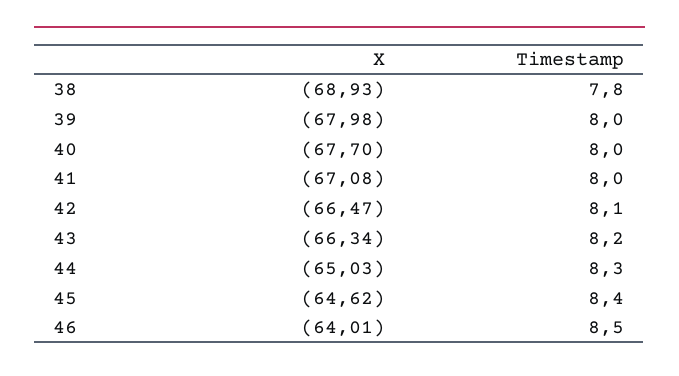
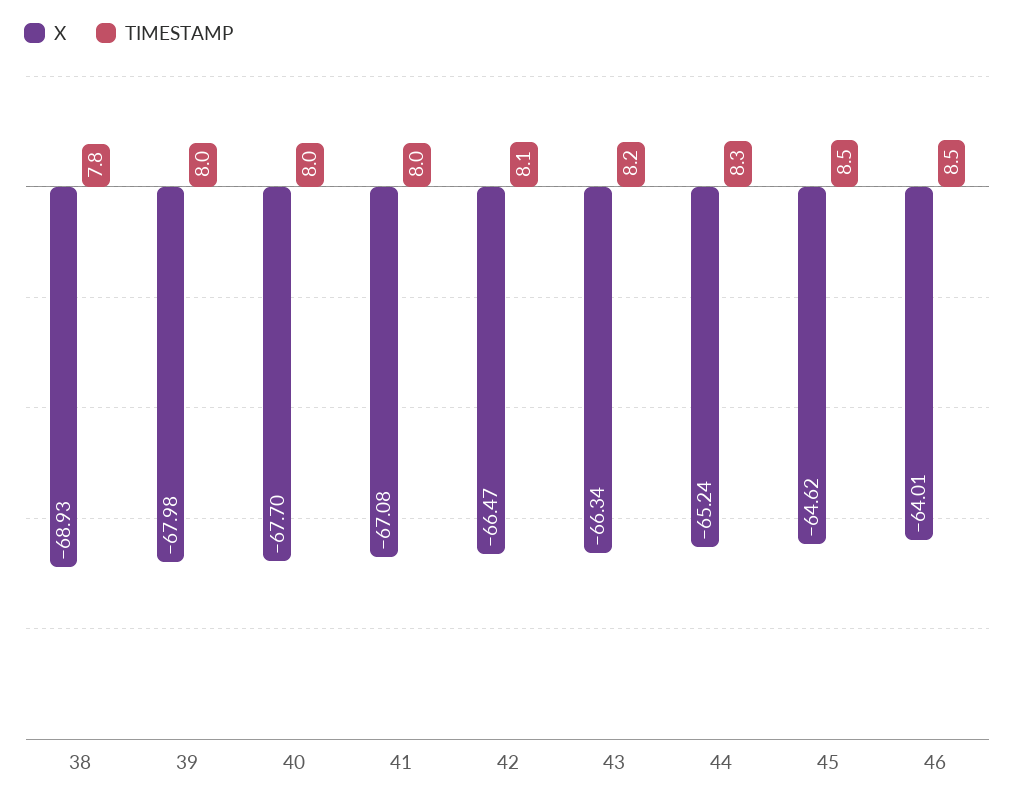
X, 44: -65.03 -> -65.24
Timestamp, 45: 8.4 -> 8.5

